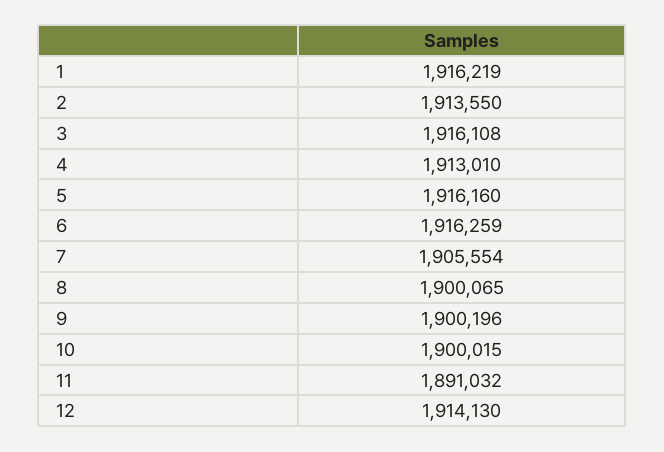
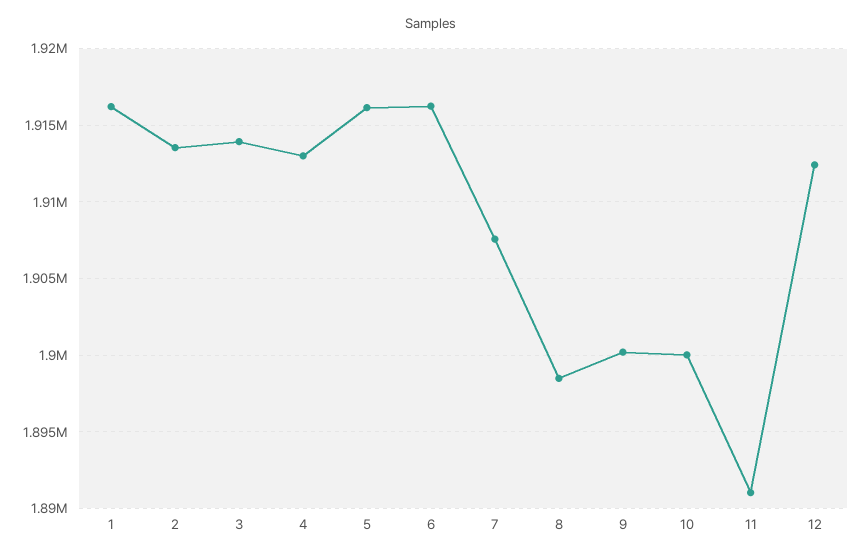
3: 1916108 -> 1914000
7: 1905554 -> 1907500
8: 1900065 -> 1898500
12: 1914130 -> 1912500

